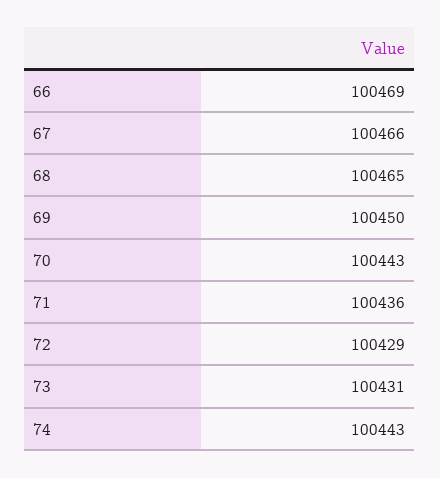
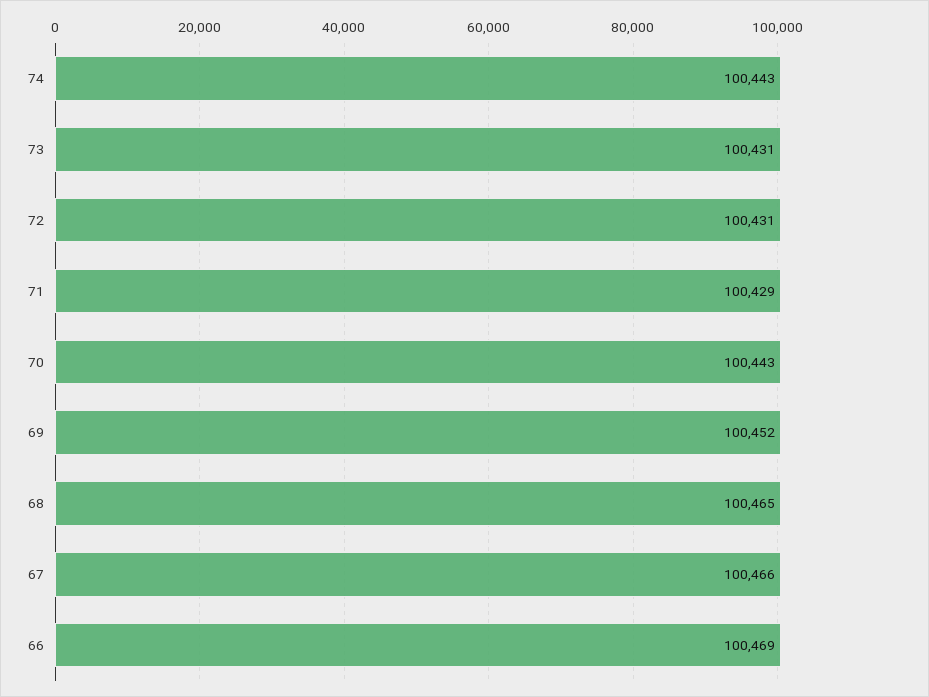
69: 100450 -> 100452
71: 100436 -> 100429
72: 100429 -> 100431

